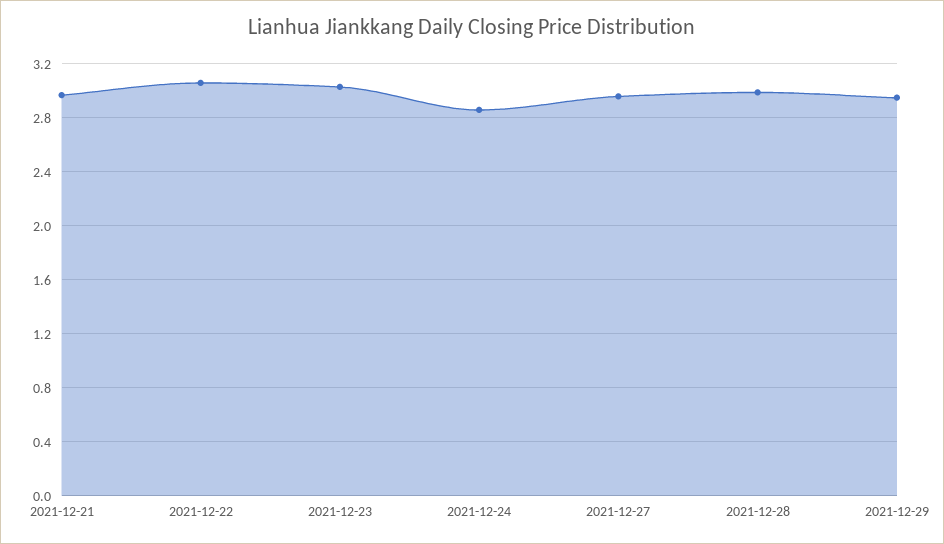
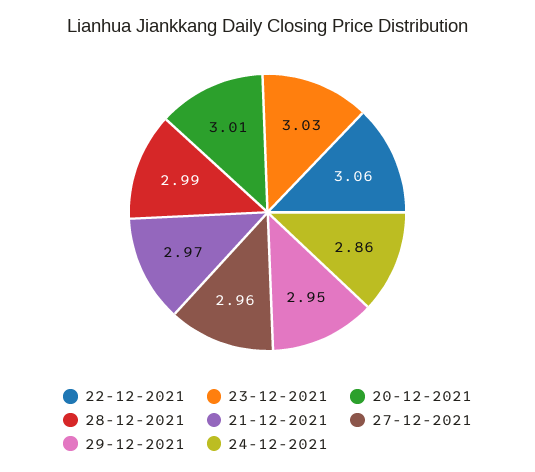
20-12-2021: none -> 3.01

